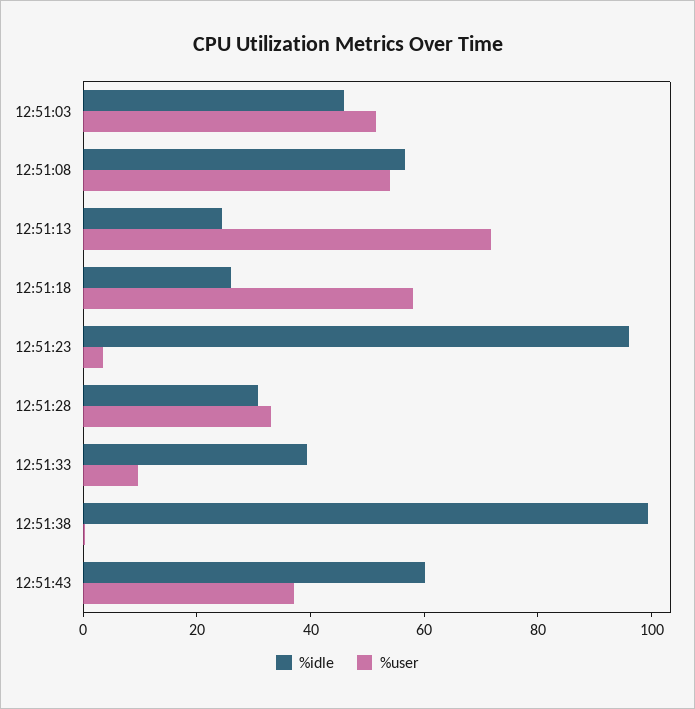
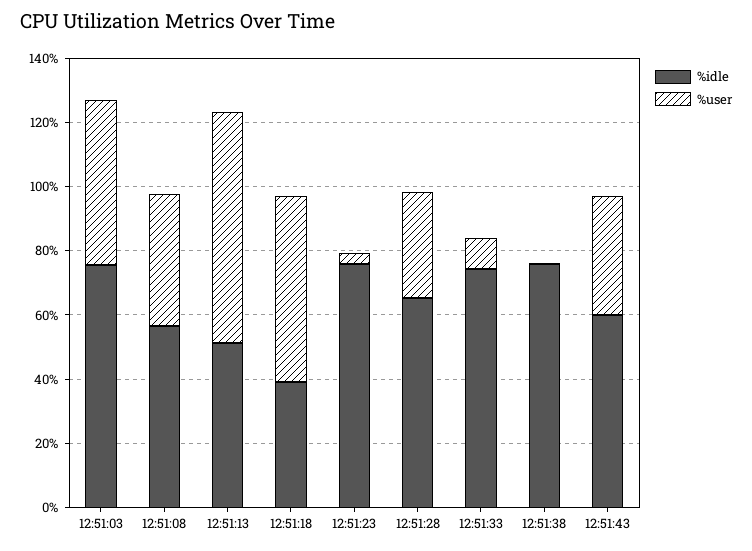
%idle, 12:51:03: 45 -> 75
%user, 12:51:08: 55 -> 40
%idle, 12:51:13: 25 -> 50
%idle, 12:51:18: 25 -> 40
%idle, 12:51:23: 95 -> 75
%idle, 12:51:28: 30 -> 65
%idle, 12:51:33: 40 -> 75
%idle, 12:51:38: 100 -> 75

